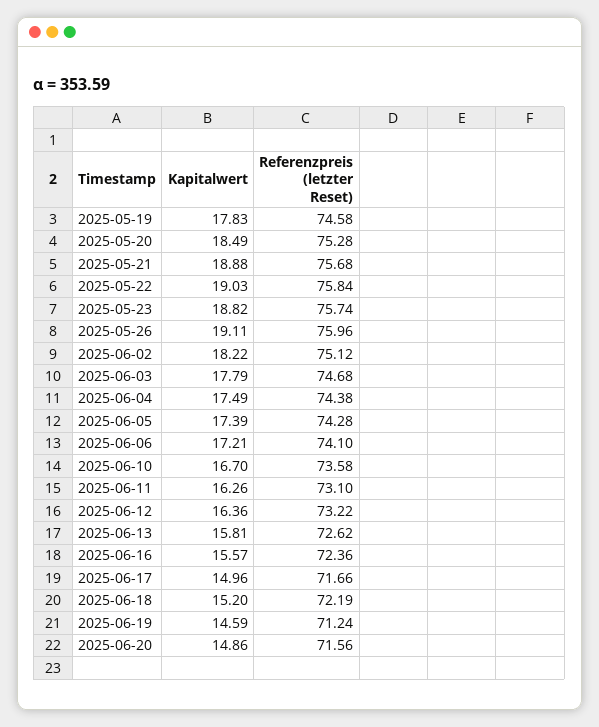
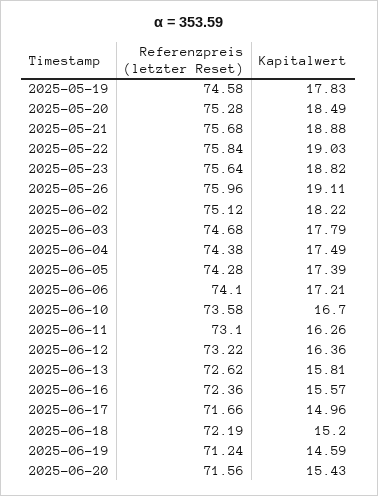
Referenzpreis (letzter Reset), 2025-05-23: 75.74 -> 75.64
Kapitalwert, 2025-06-20: 14.86 -> 15.43

